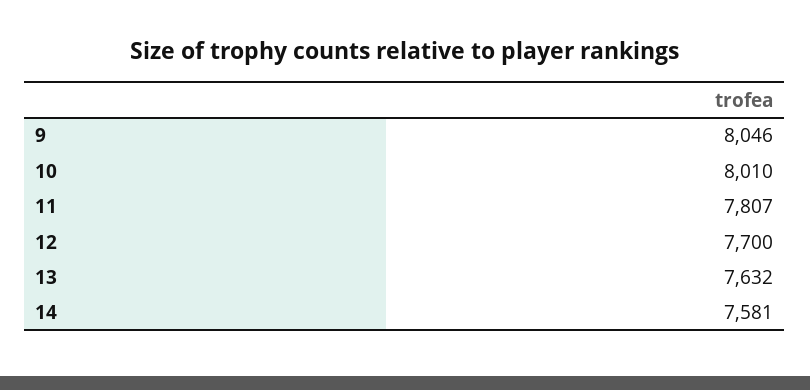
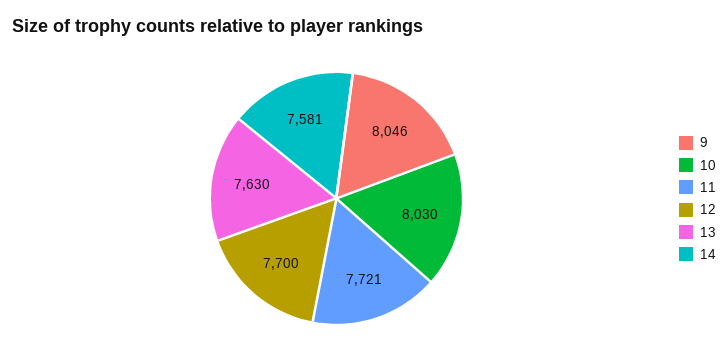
10: 8010 -> 8030
11: 7807 -> 7721
13: 7632 -> 7630

